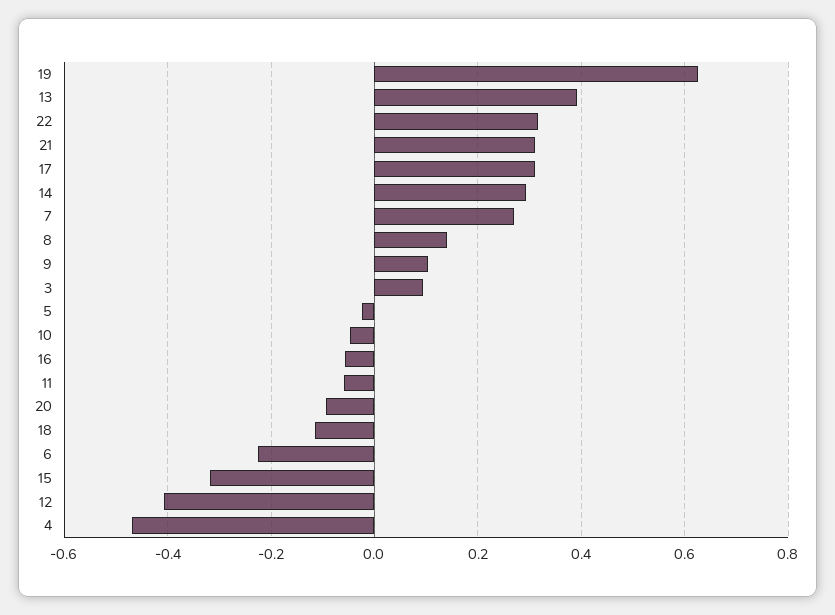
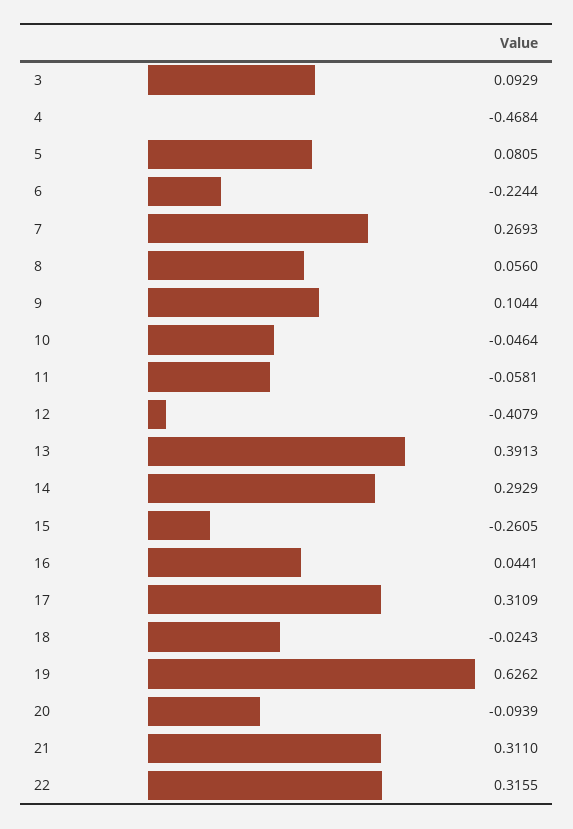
8: 0.14 -> 0.056
5: -0.02 -> 0.0805
16: -0.06 -> 0.0441
18: -0.12 -> -0.0243
15: -0.32 -> -0.2605

